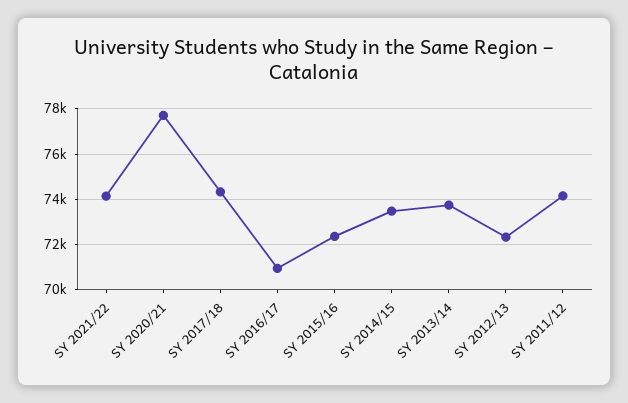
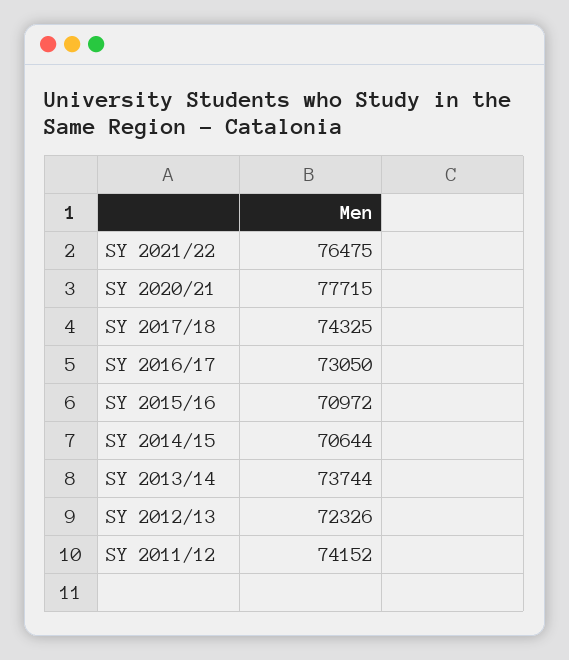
SY 2021/22: 74000 -> 76475
SY 2016/17: 71000 -> 73050
SY 2015/16: 72500 -> 70972
SY 2014/15: 73500 -> 70644

